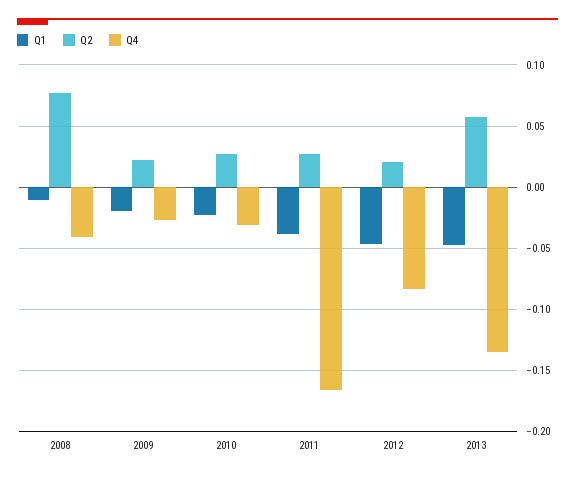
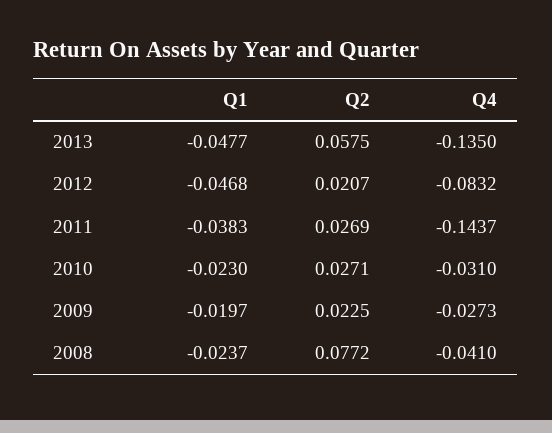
Q1, 2008: -0.01 -> -0.0237
Q4, 2011: -0.165 -> -0.1437

